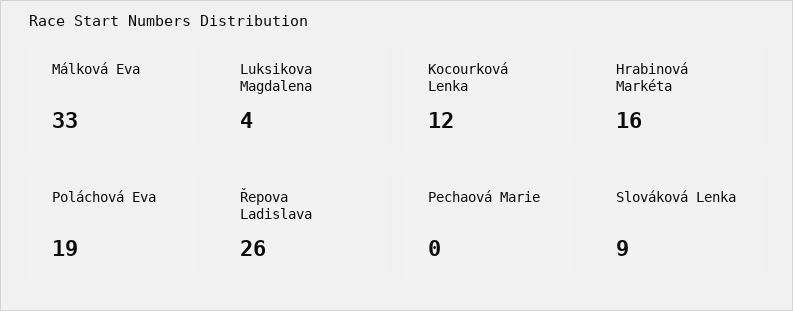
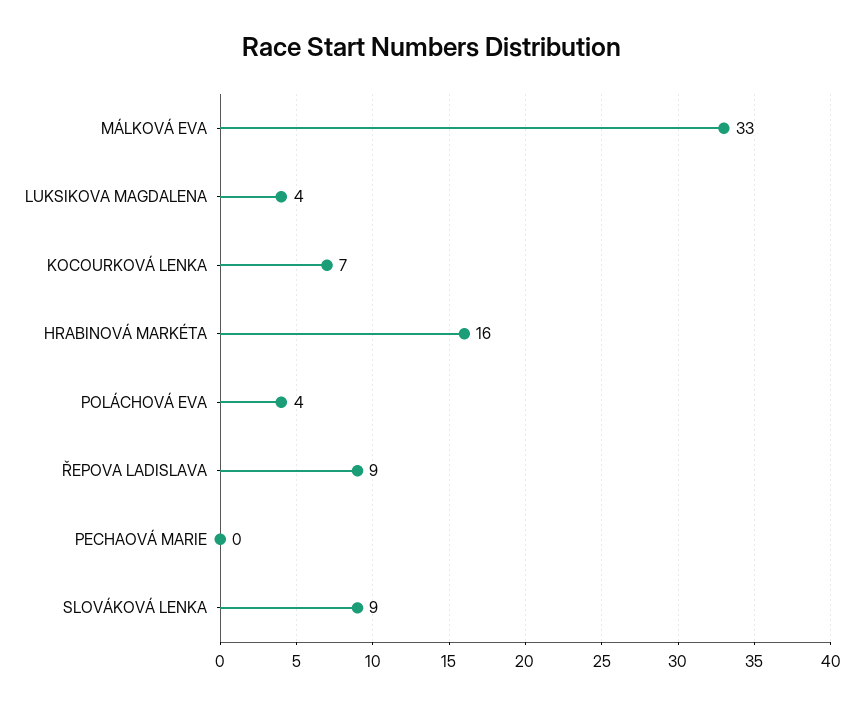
Kocourková Lenka: 12 -> 7
Poláchová Eva: 19 -> 4
Řepova Ladislava: 26 -> 9

